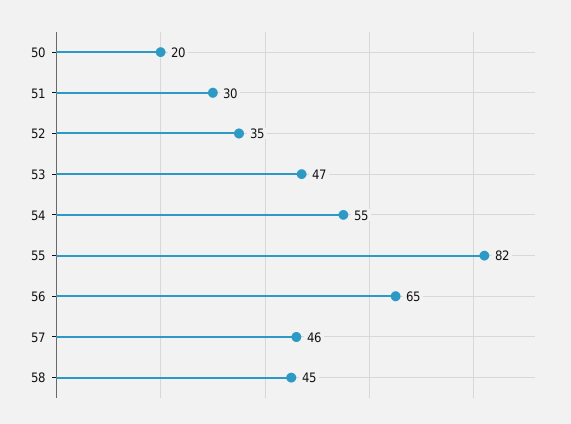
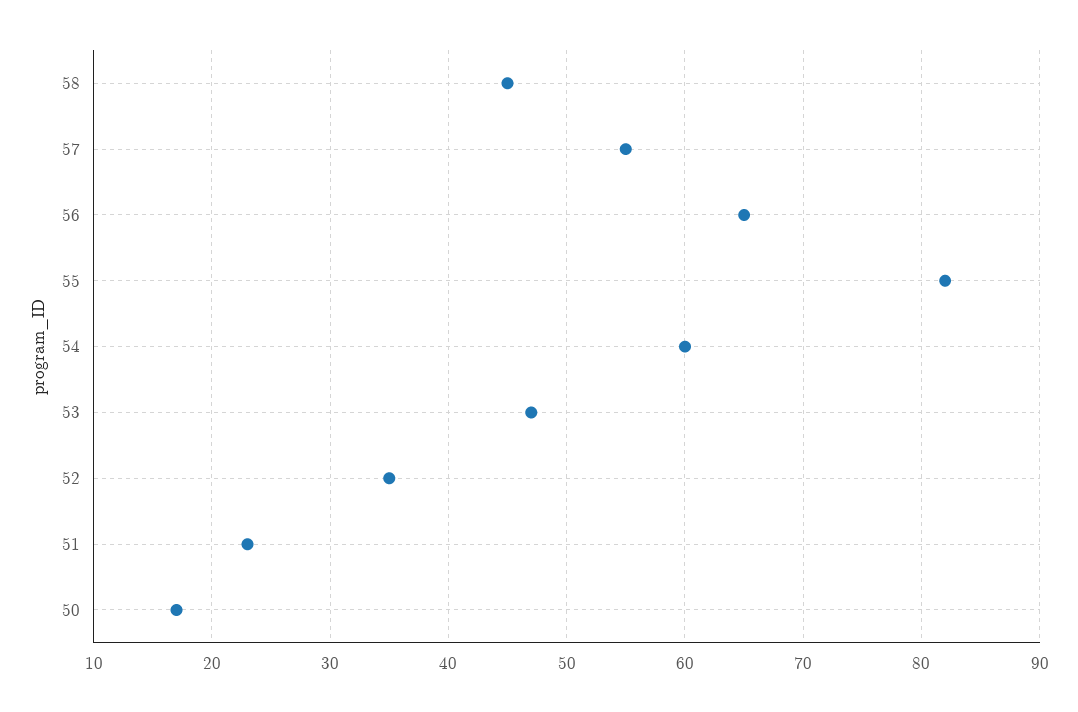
50: 20 -> 17
51: 30 -> 23
54: 55 -> 60
57: 46 -> 55

